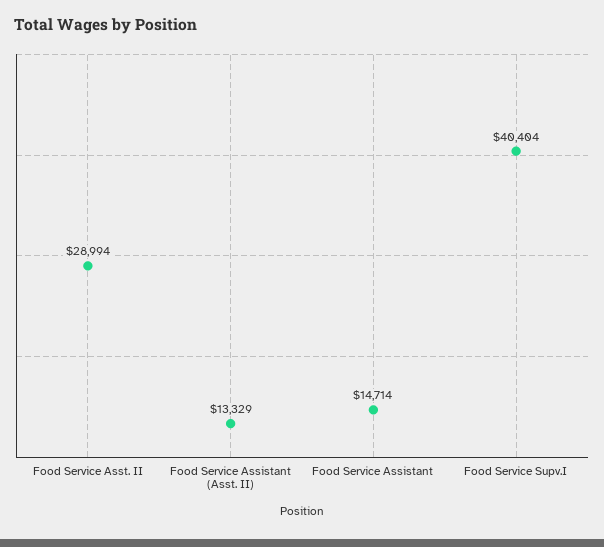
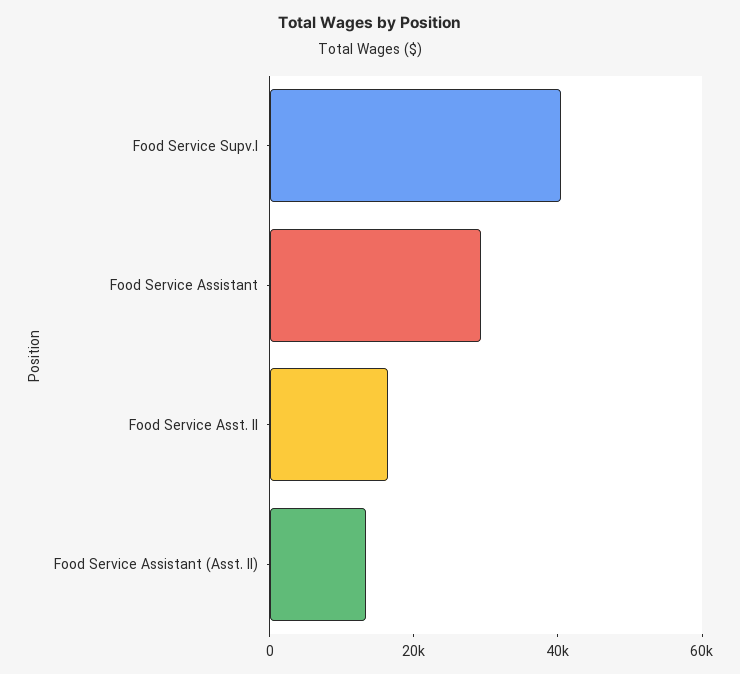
Food Service Asst. II: 28994 -> 15000
Food Service Assistant: 14714 -> 30000

